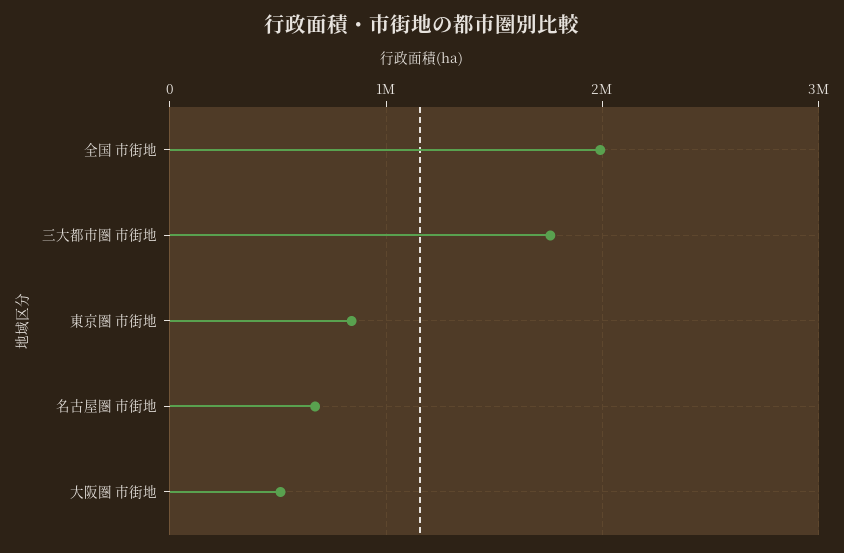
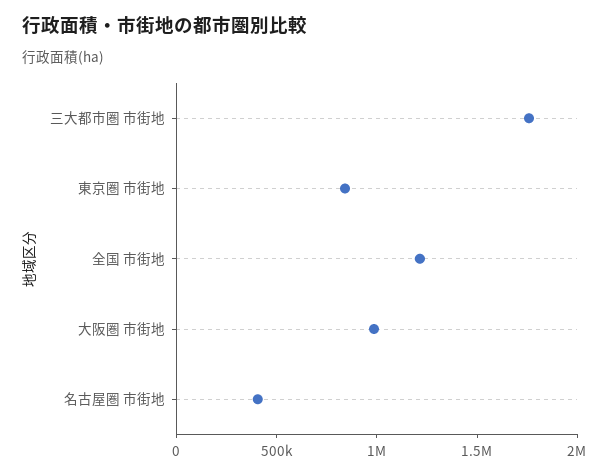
全国 市街地: 2000000 -> 1200000
名古屋圏 市街地: 700000 -> 400000
大阪圏 市街地: 500000 -> 1000000

